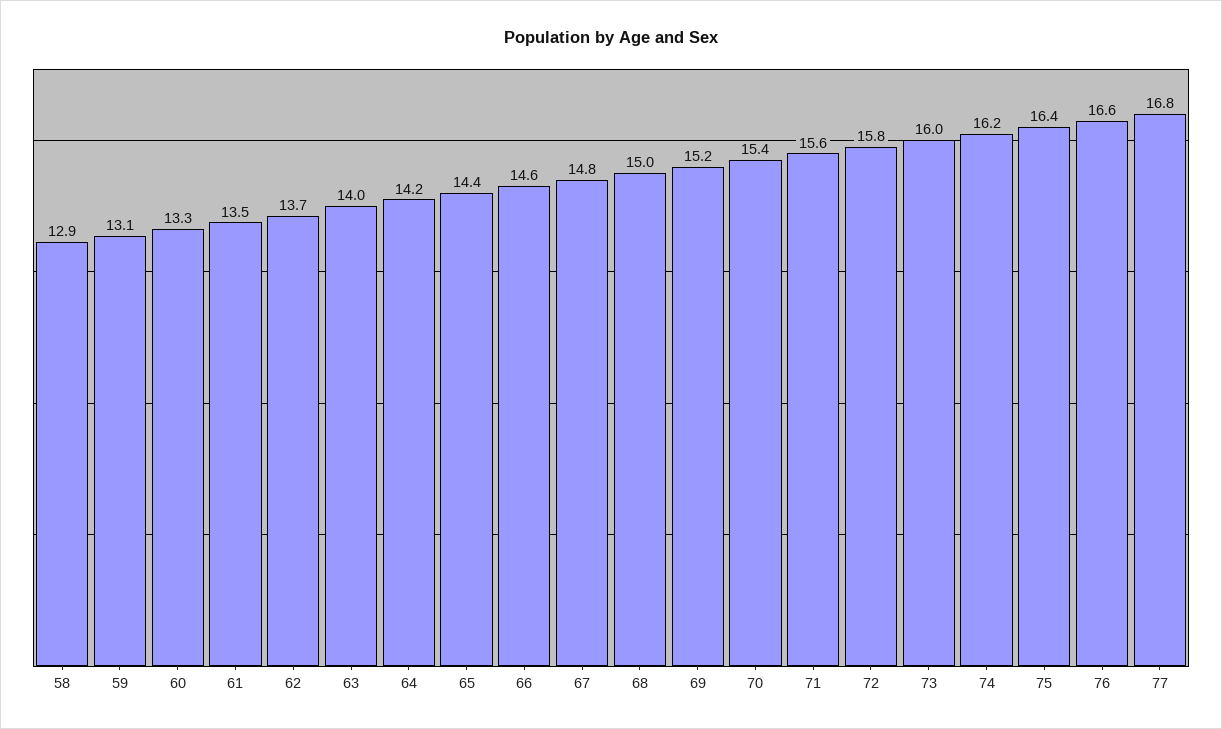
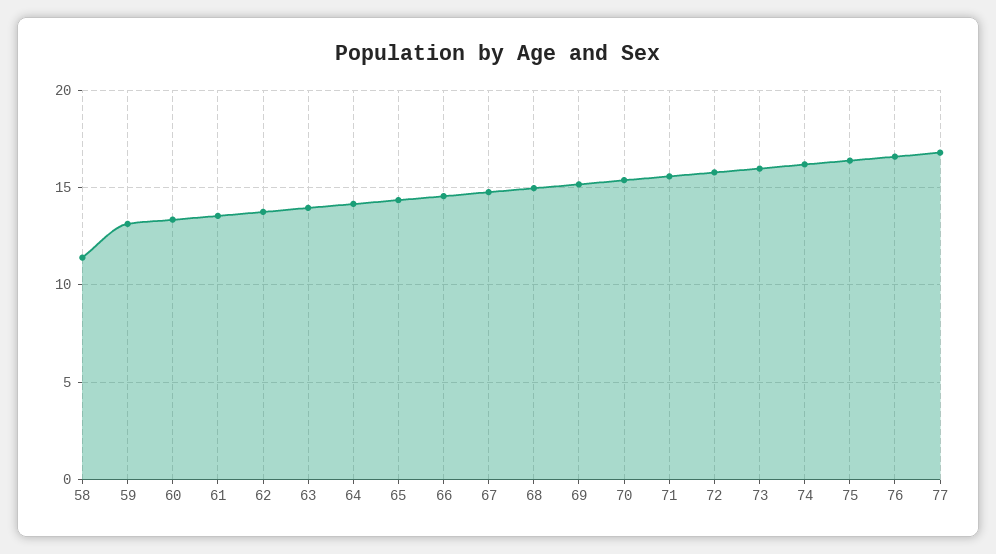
58: 12.9 -> 11.5

